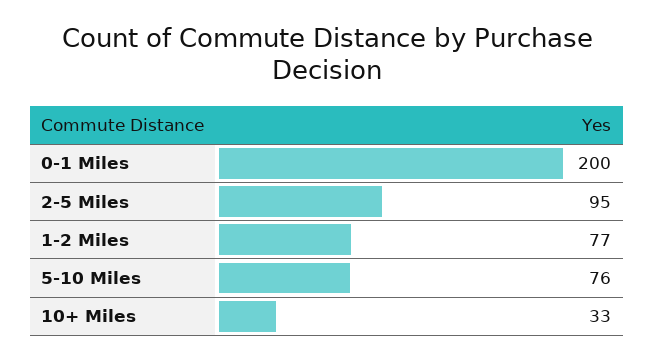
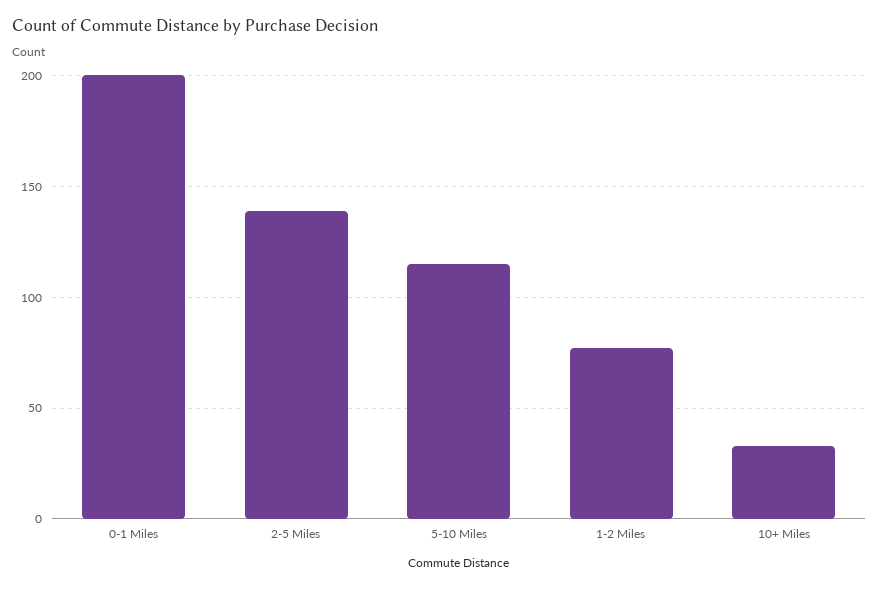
2-5 Miles: 95 -> 140
5-10 Miles: 76 -> 115

